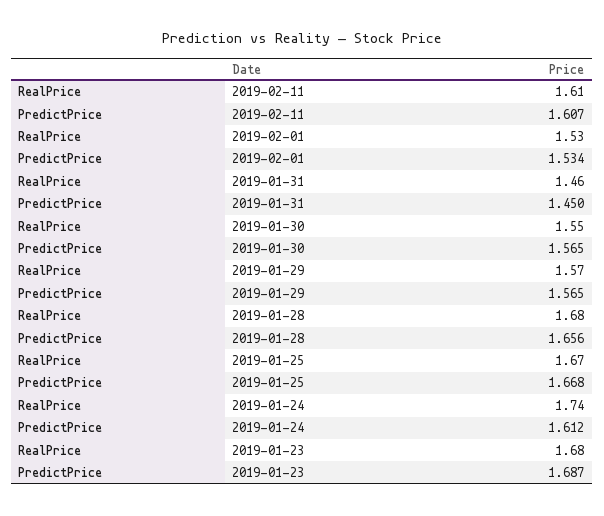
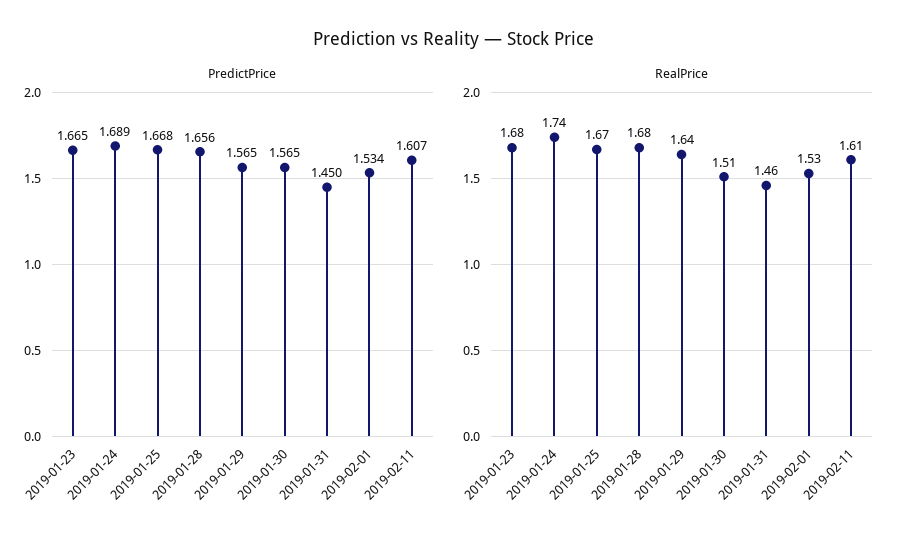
RealPrice, 2019-01-30: 1.55 -> 1.51
RealPrice, 2019-01-29: 1.57 -> 1.64
PredictPrice, 2019-01-24: 1.612 -> 1.689
PredictPrice, 2019-01-23: 1.687 -> 1.665

